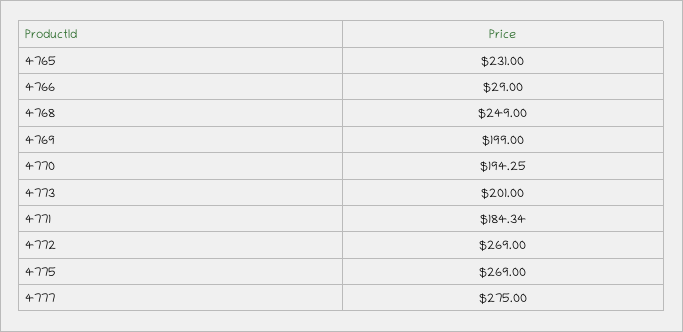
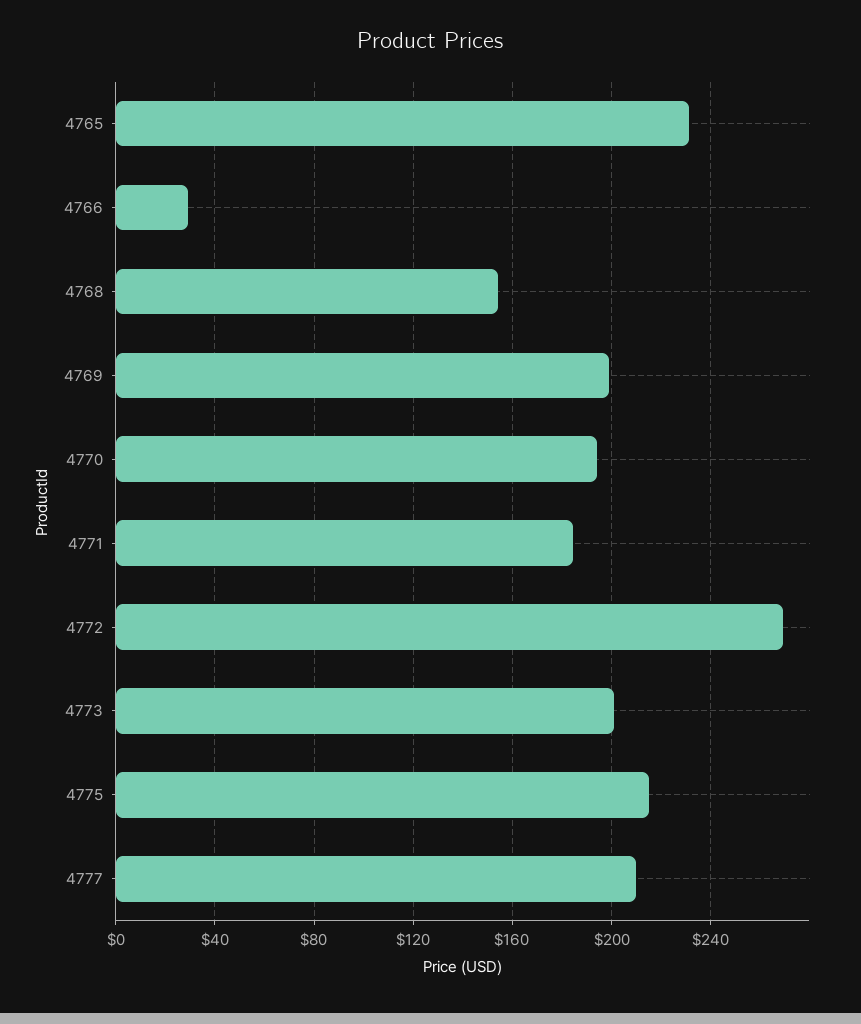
4768: 249 -> 155
4775: 269 -> 215
4777: 275 -> 210

